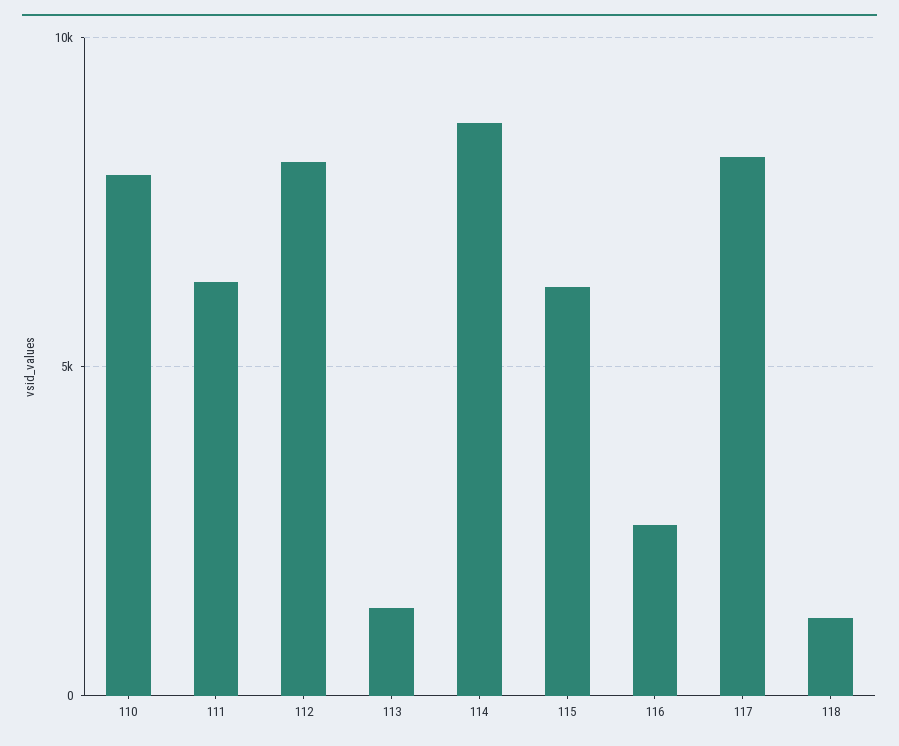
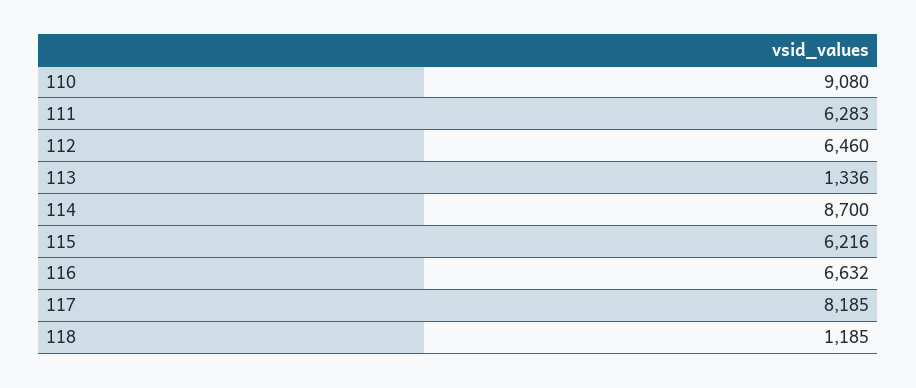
110: 8000 -> 9080
112: 8000 -> 6460
116: 2500 -> 6632

